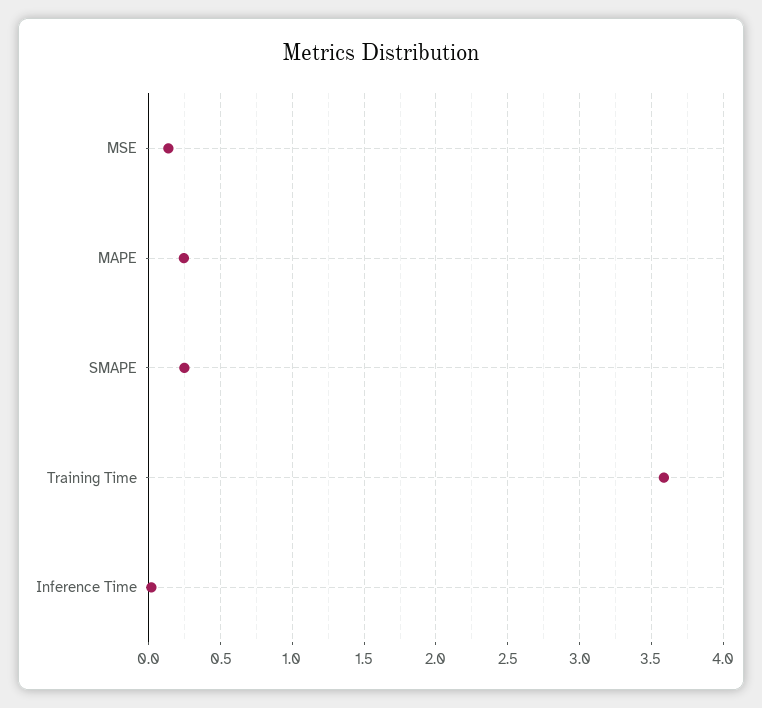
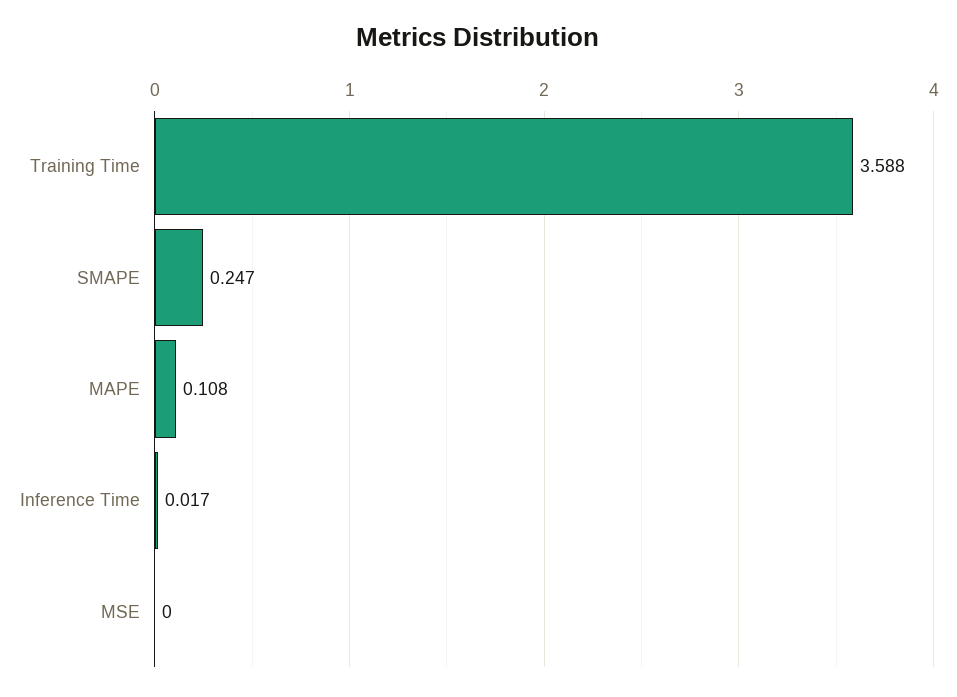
MSE: 0.15 -> 0
MAPE: 0.25 -> 0.108

